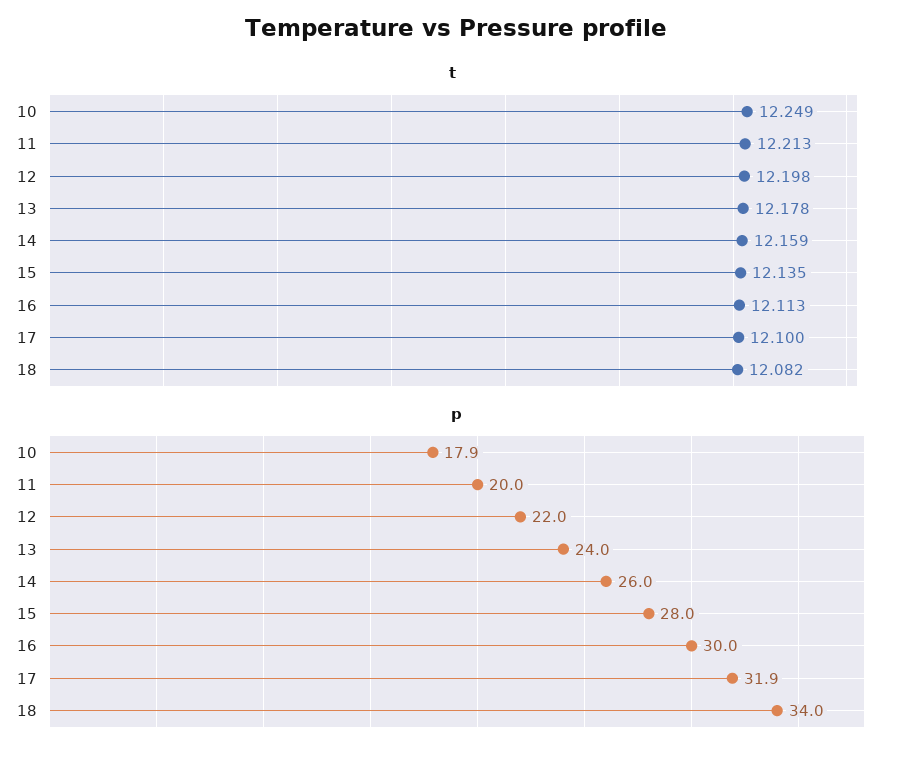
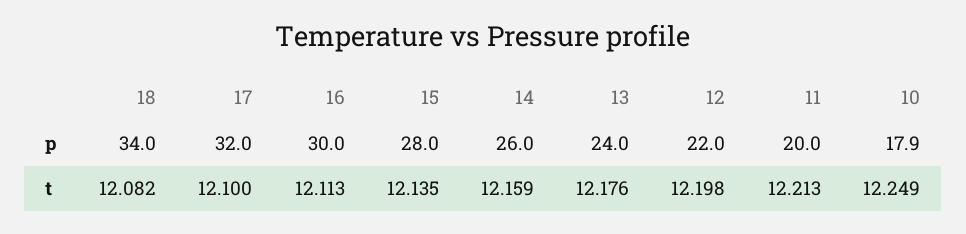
t, 13: 12.178 -> 12.176
p, 17: 31.9 -> 32

